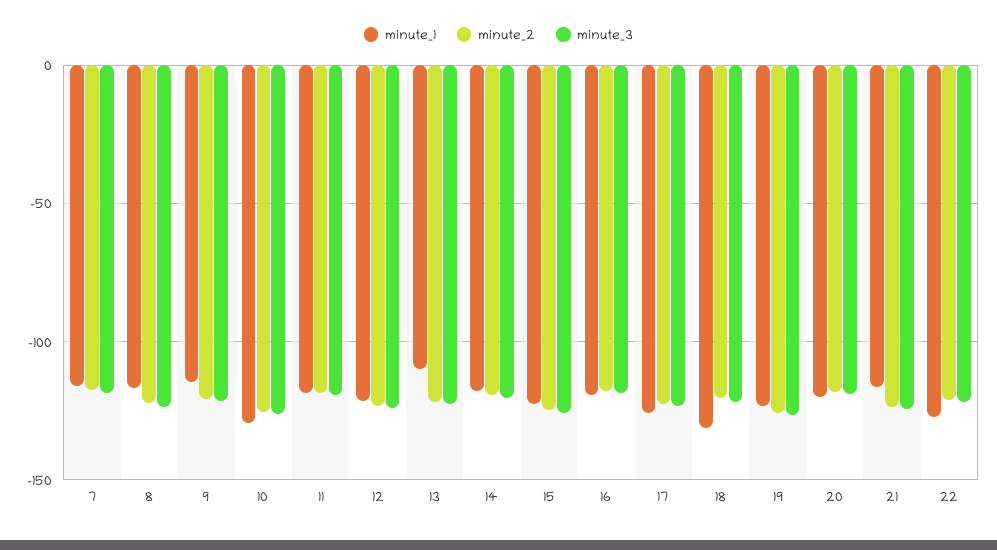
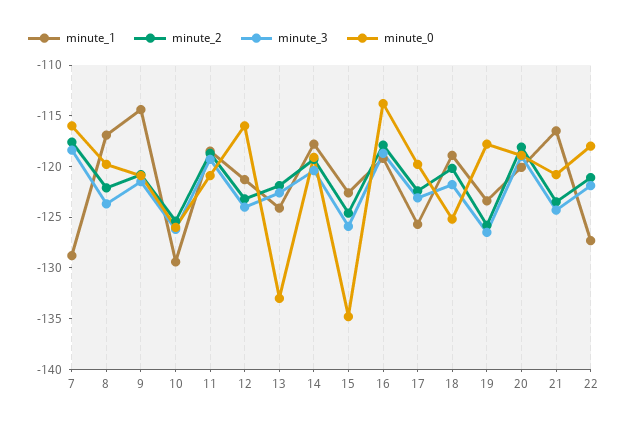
minute_1, 7: -115 -> -129
minute_1, 13: -110 -> -124
minute_1, 18: -130 -> -119
minute_0, 7: none -> -116
minute_0, 8: none -> -120
minute_0, 9: none -> -121
minute_0, 10: none -> -126
minute_0, 11: none -> -121
minute_0, 12: none -> -116
minute_0, 13: none -> -133
minute_0, 14: none -> -119
minute_0, 15: none -> -135
minute_0, 16: none -> -114
minute_0, 17: none -> -120
minute_0, 18: none -> -125
minute_0, 19: none -> -118
minute_0, 20: none -> -119
minute_0, 21: none -> -121
minute_0, 22: none -> -118

